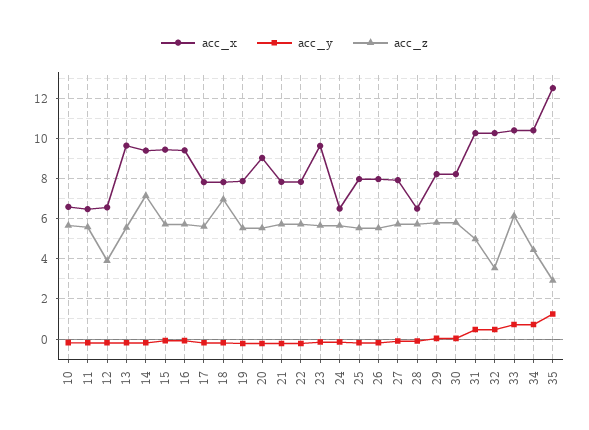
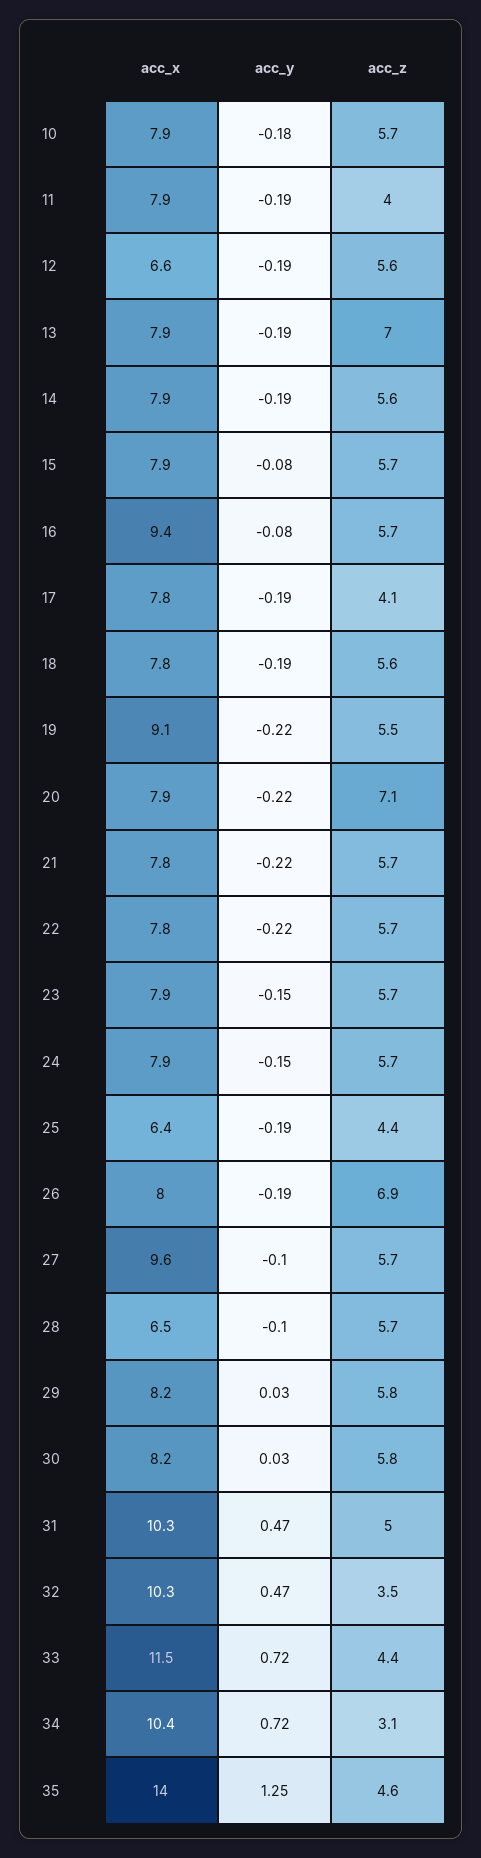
acc_x, 10: 6.5 -> 7.9
acc_x, 11: 6.5 -> 7.9
acc_z, 11: 5.5 -> 4
acc_z, 12: 4 -> 5.6
acc_x, 13: 9.5 -> 7.9
acc_z, 13: 5.5 -> 7
acc_x, 14: 9.5 -> 7.9
acc_z, 14: 7 -> 5.6
acc_x, 15: 9.5 -> 7.9
acc_z, 17: 5.5 -> 4.1
acc_z, 18: 7 -> 5.6
acc_x, 19: 8 -> 9.1
acc_x, 20: 9 -> 7.9
acc_z, 20: 5.5 -> 7.1
acc_x, 23: 9.5 -> 7.9
acc_x, 24: 6.5 -> 7.9
acc_x, 25: 8 -> 6.4
acc_z, 25: 5.5 -> 4.4
acc_z, 26: 5.5 -> 6.9
acc_x, 27: 8 -> 9.6
acc_x, 33: 10.5 -> 11.5
acc_z, 33: 6 -> 4.4
acc_z, 34: 4.5 -> 3.1
acc_x, 35: 12.5 -> 14
acc_z, 35: 3 -> 4.6

